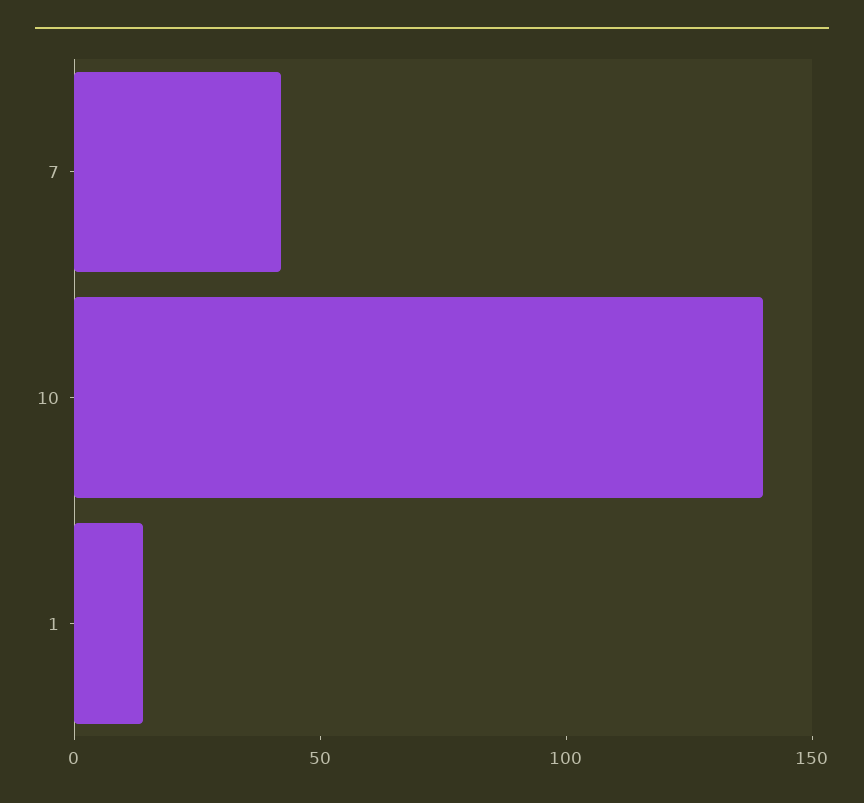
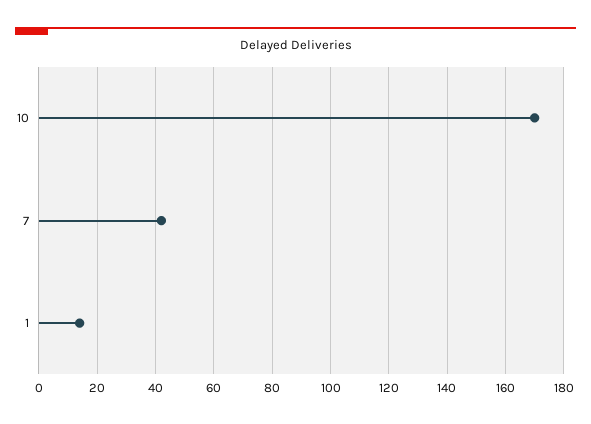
10: 140 -> 170

